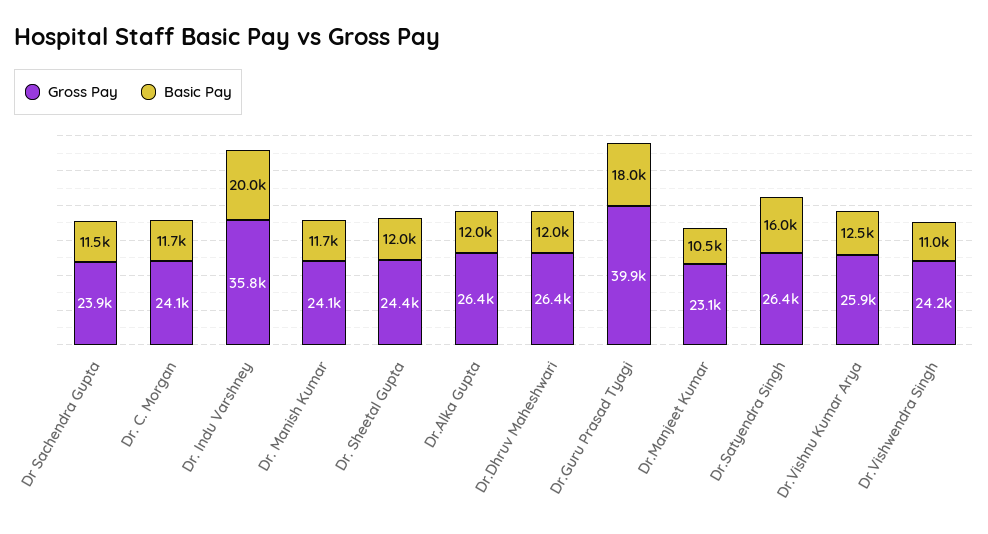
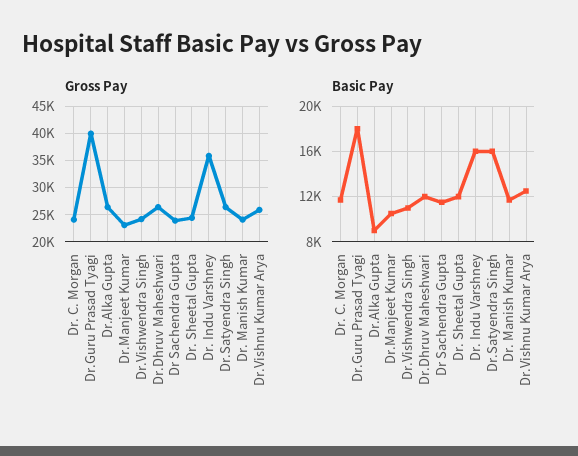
Basic Pay, Dr. Indu Varshney: 20000 -> 16000
Basic Pay, Dr.Alka Gupta: 12000 -> 9000

